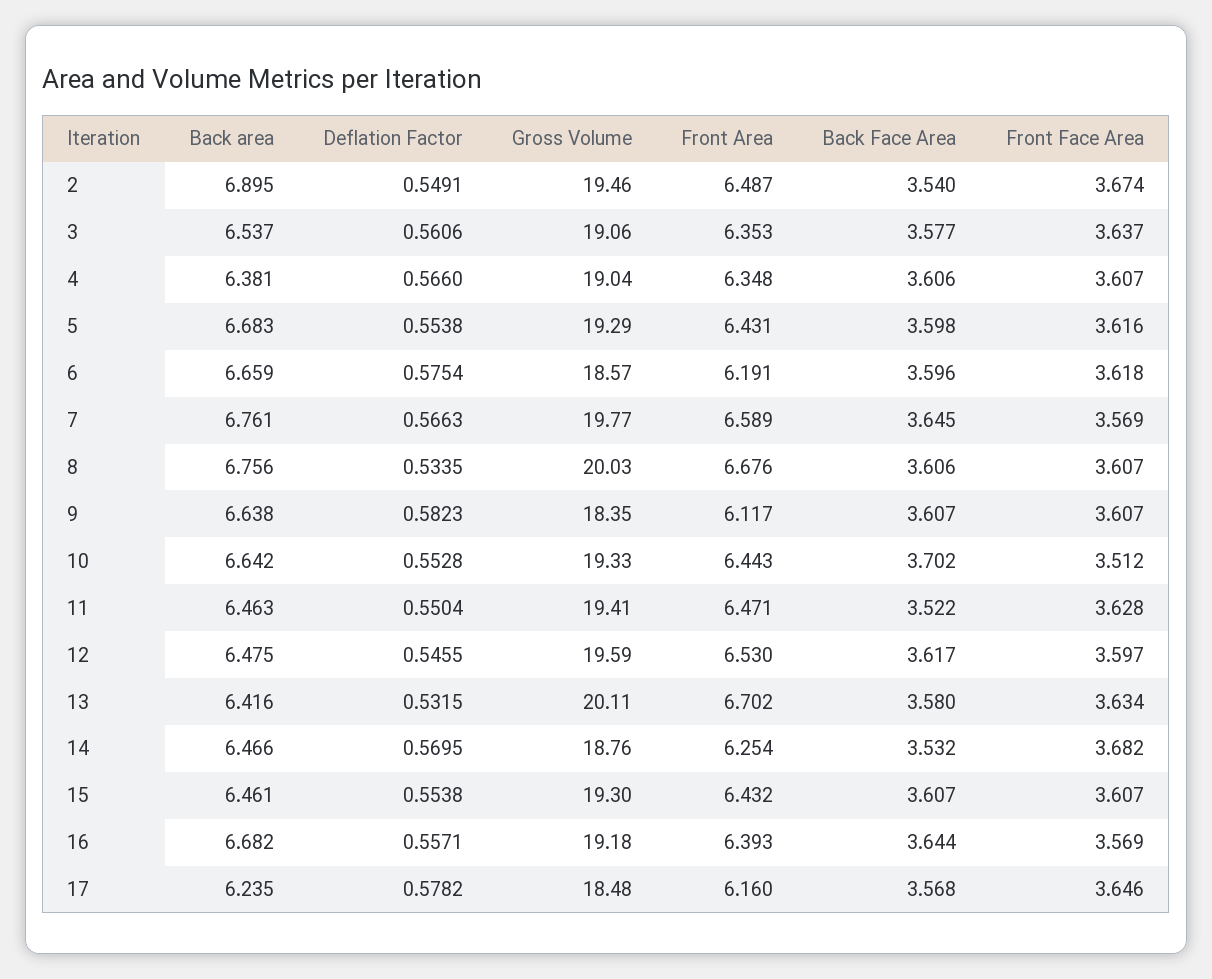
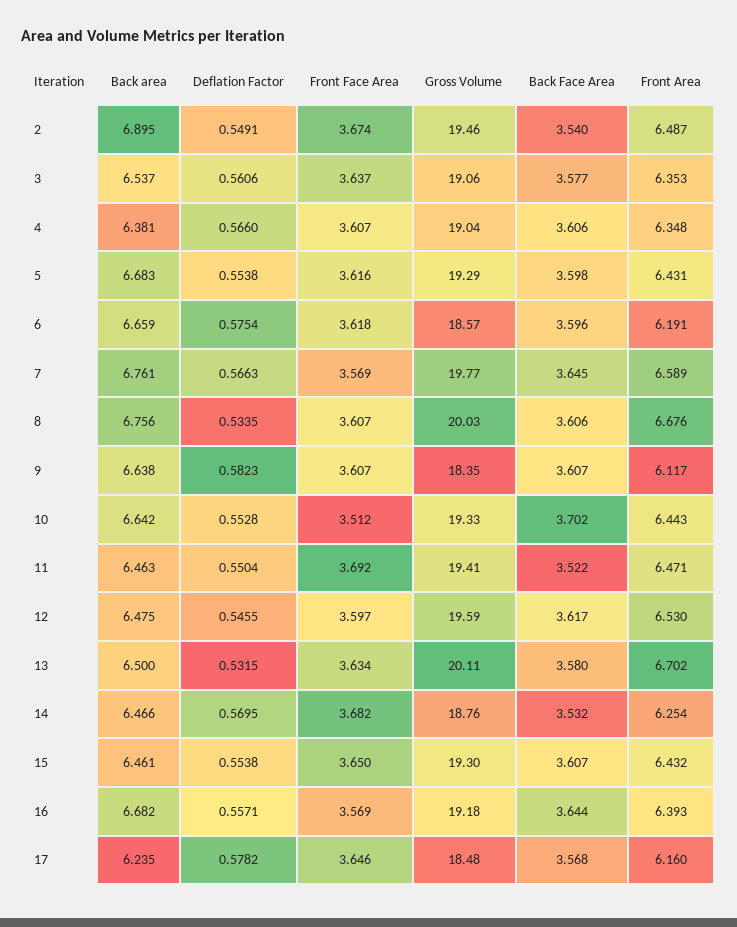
Front Face Area, 11: 3.628 -> 3.692
Back area, 13: 6.416 -> 6.5
Front Face Area, 15: 3.607 -> 3.65

